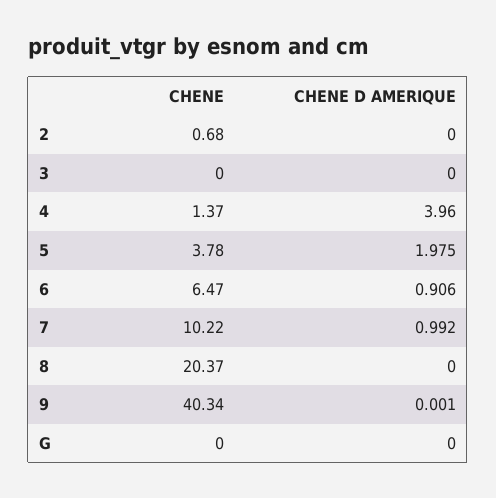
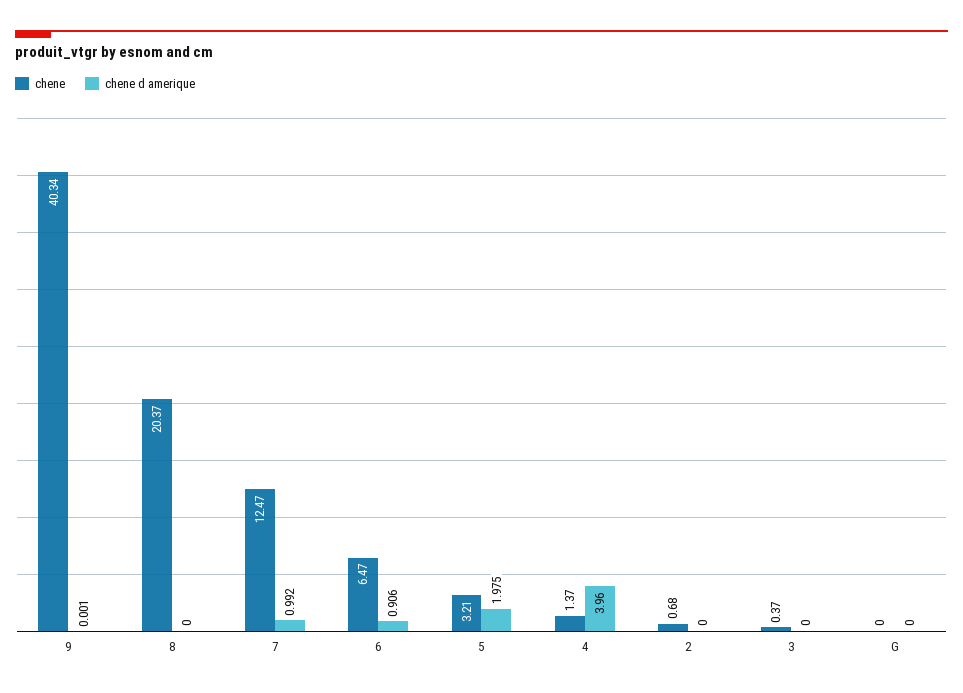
CHENE, 3: 0 -> 0.37
CHENE, 5: 3.78 -> 3.21
CHENE, 7: 10.22 -> 12.47

